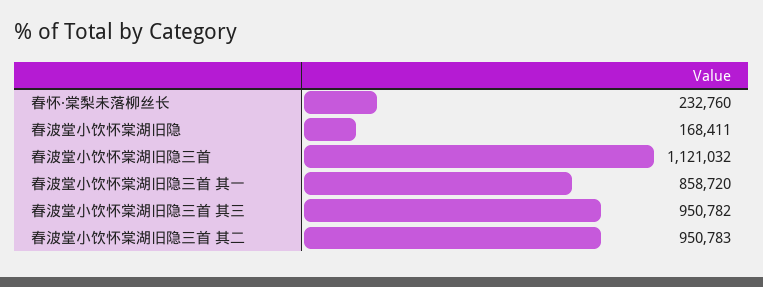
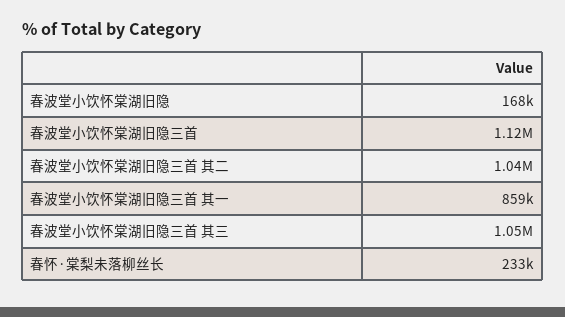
春波堂小饮怀棠湖旧隐三首 其三: 950782 -> 1050000
春波堂小饮怀棠湖旧隐三首 其二: 950783 -> 1040000

